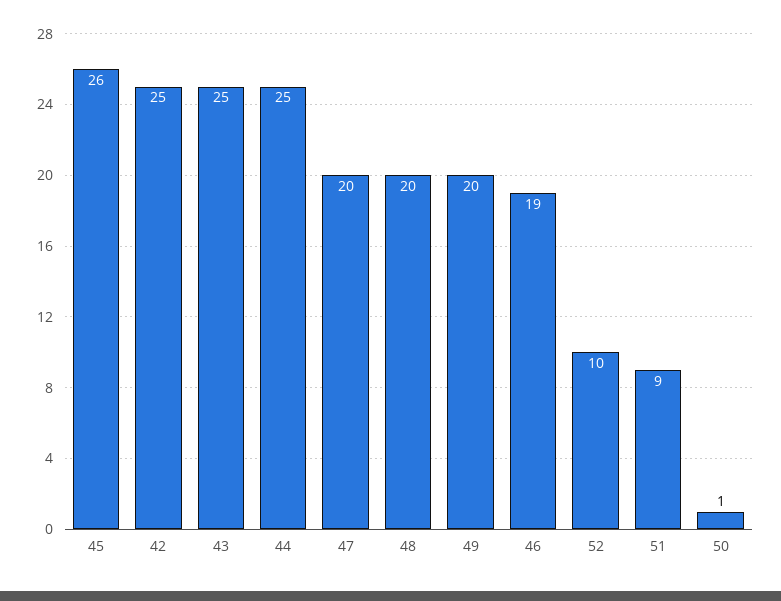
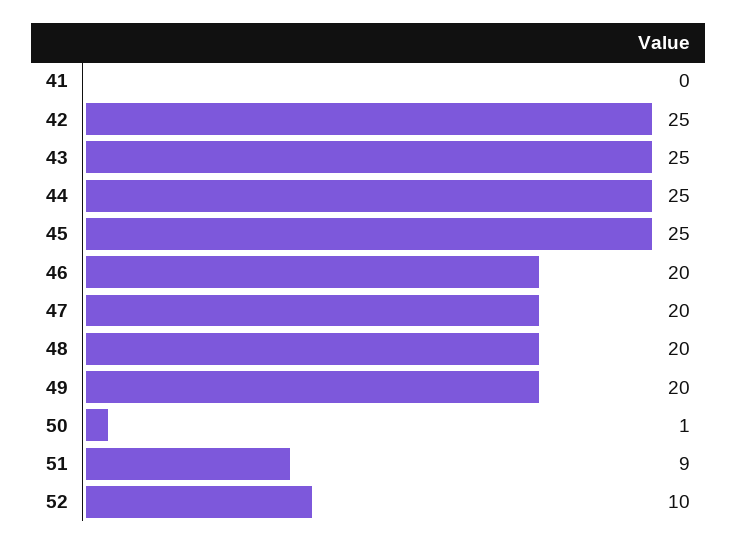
45: 26 -> 25
46: 19 -> 20
41: none -> 0

